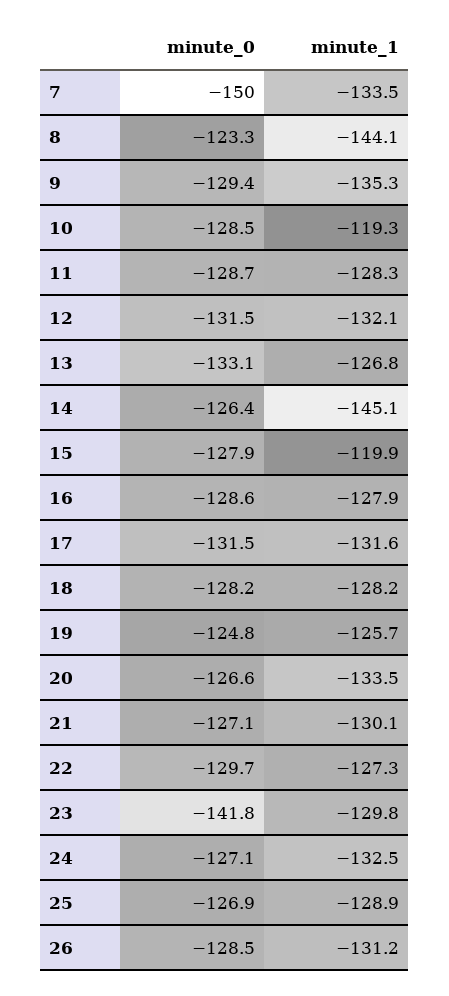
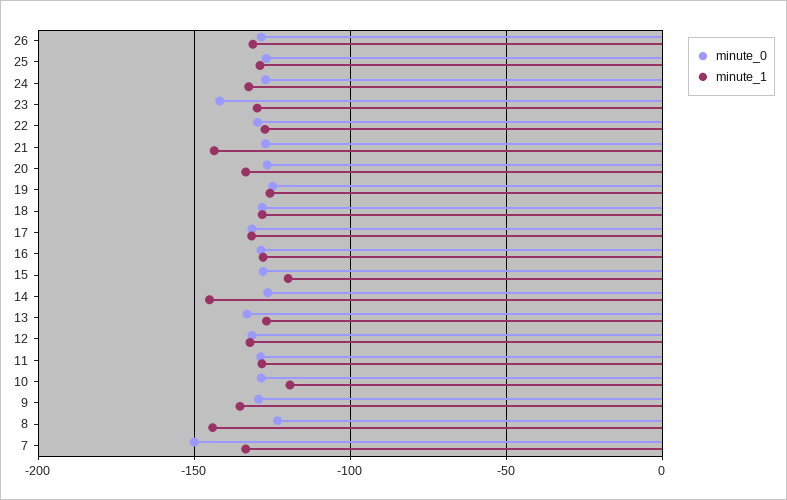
minute_1, 21: -130.1 -> -145

